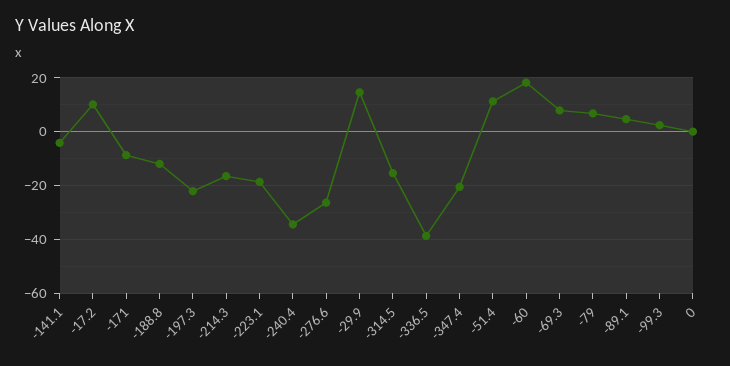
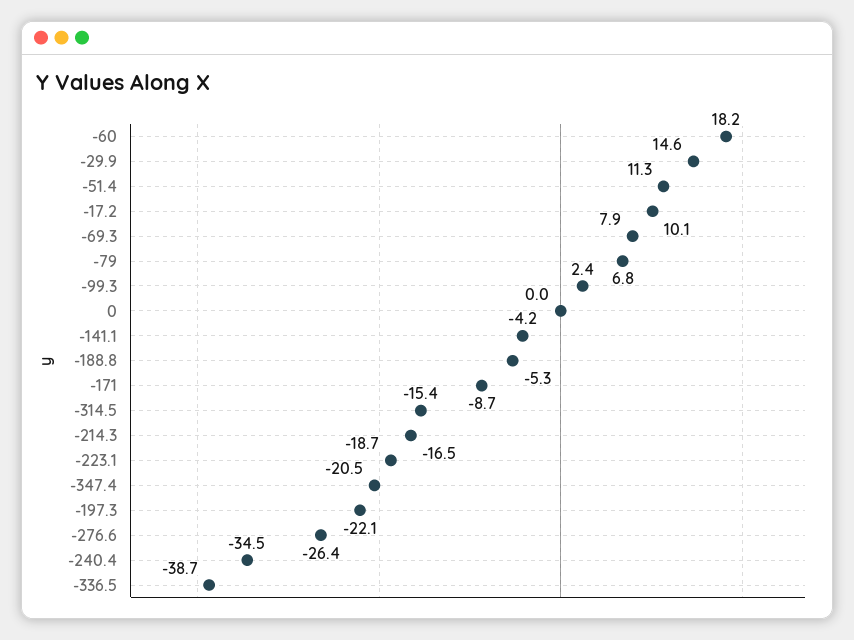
-188.8: -12.5 -> -5.3
-89.1: 5 -> none

